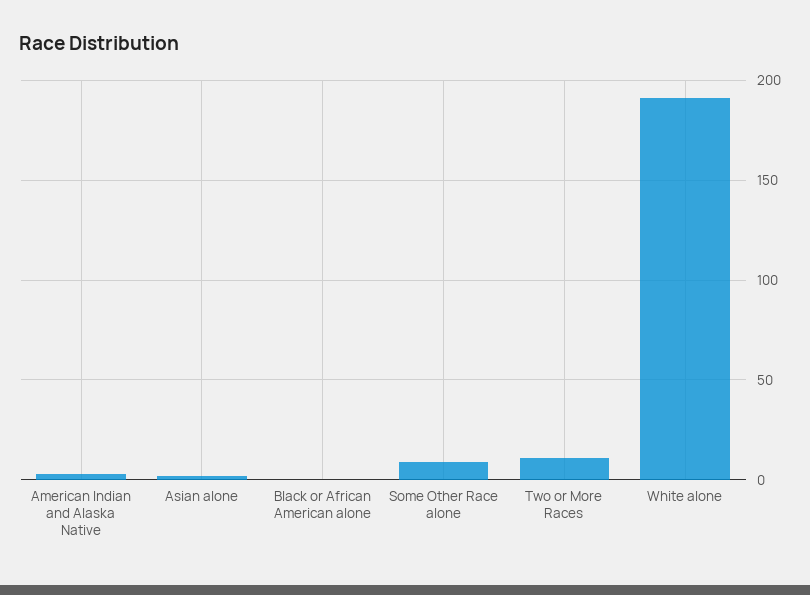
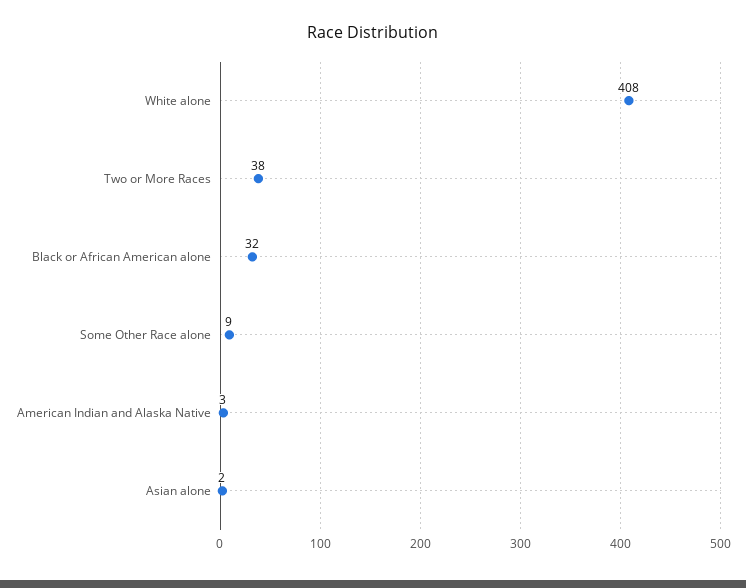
Black or African American alone: 0 -> 32
Two or More Races: 10 -> 38
White alone: 190 -> 408

